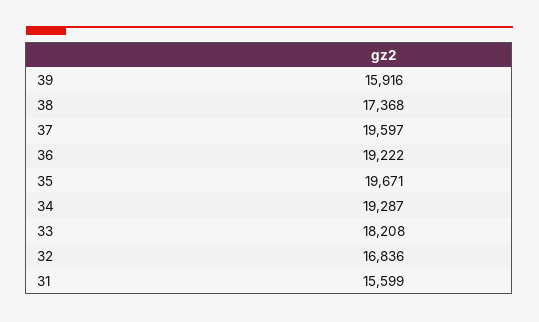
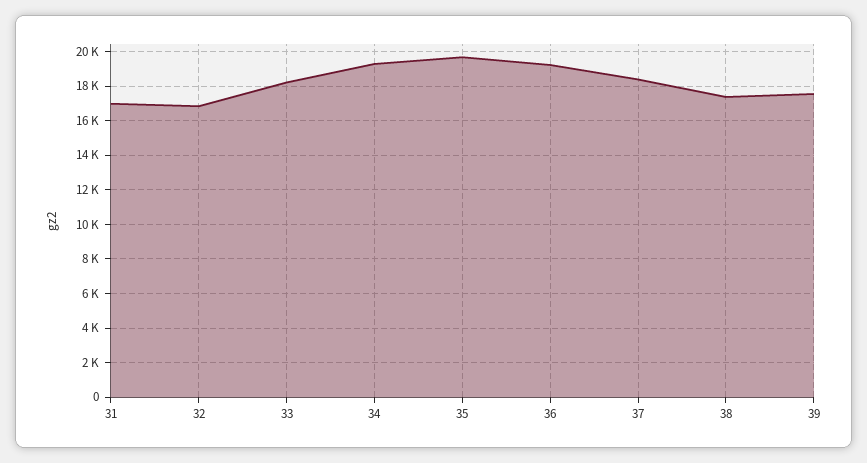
39: 15916 -> 17500
37: 19597 -> 18500
31: 15599 -> 17000

